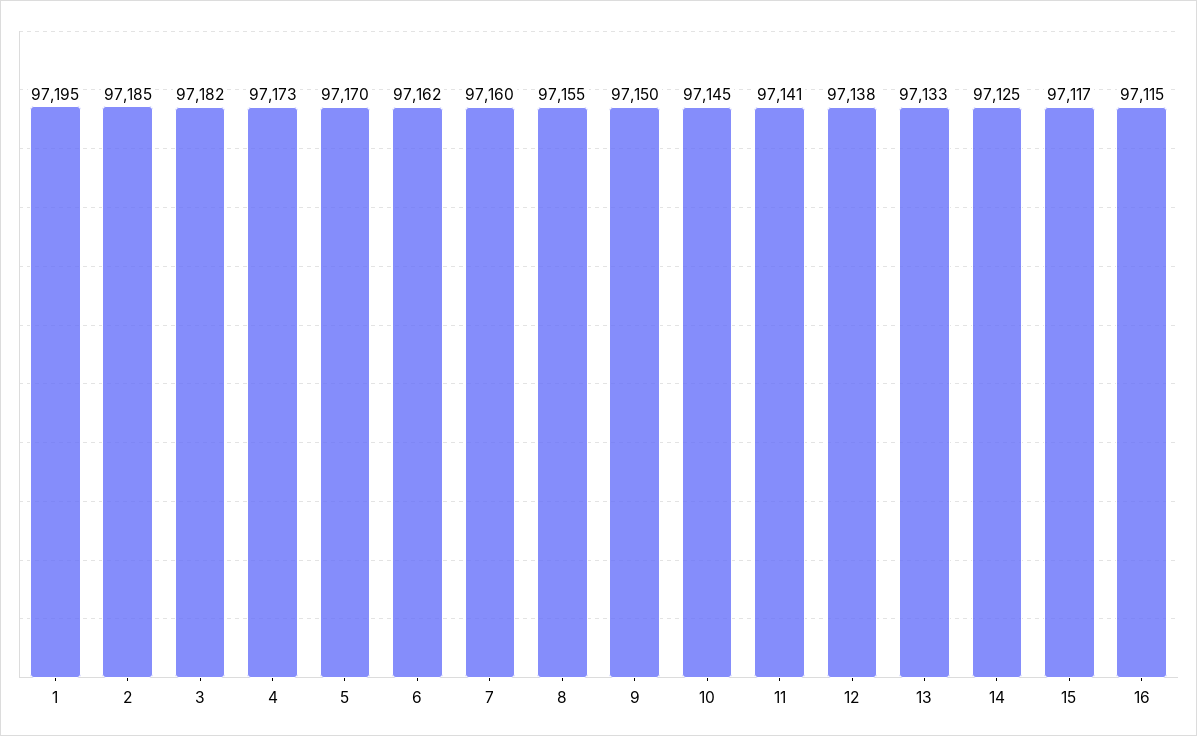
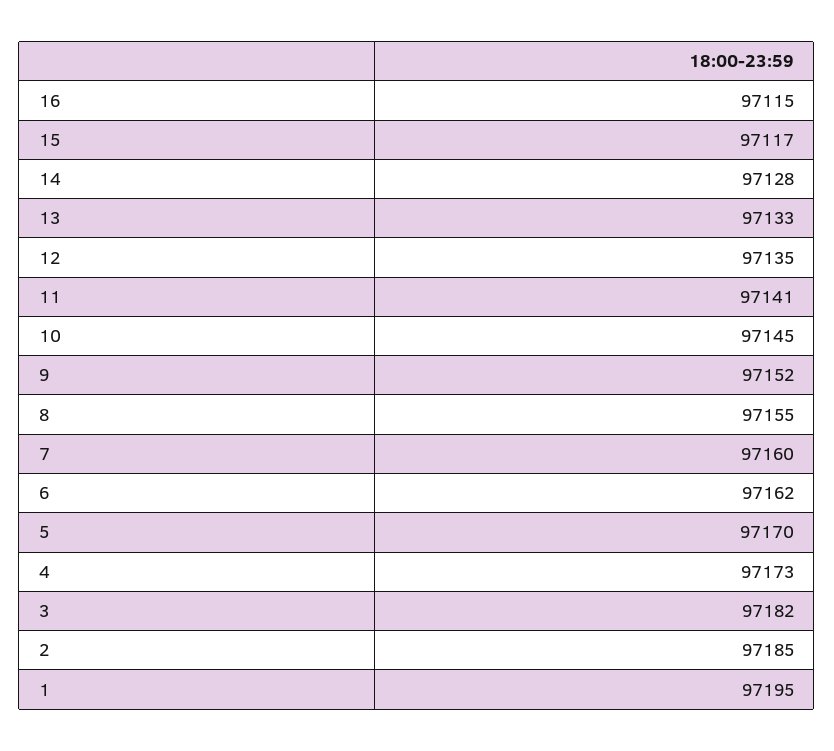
9: 97150 -> 97152
12: 97138 -> 97135
14: 97125 -> 97128

